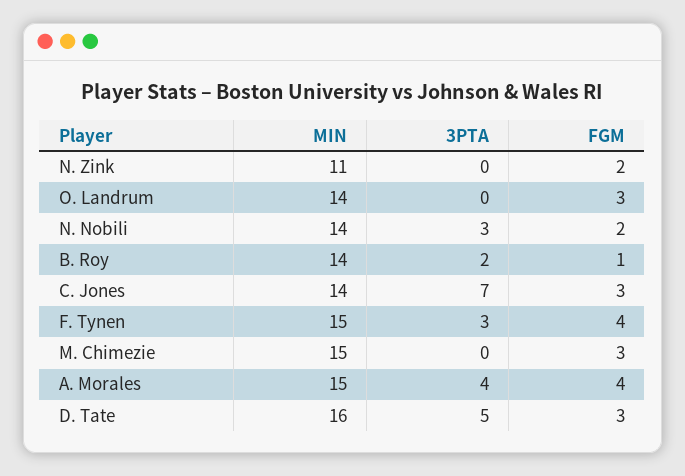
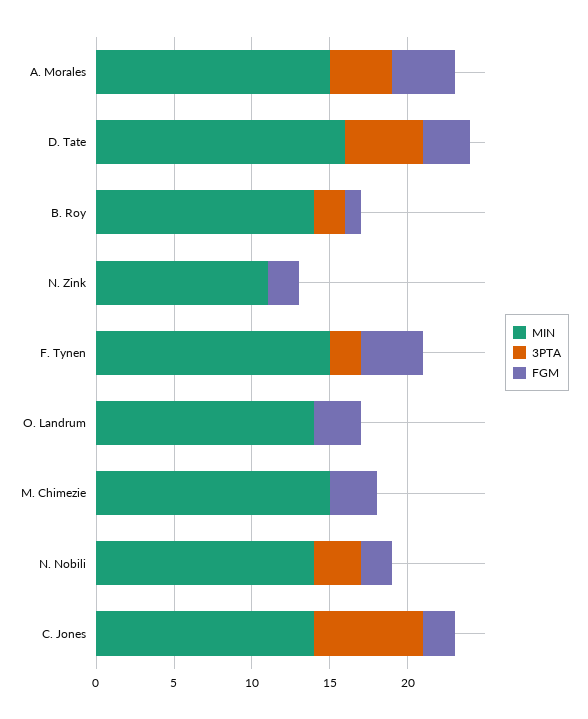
FGM, C. Jones: 3 -> 2
3PTA, F. Tynen: 3 -> 2

